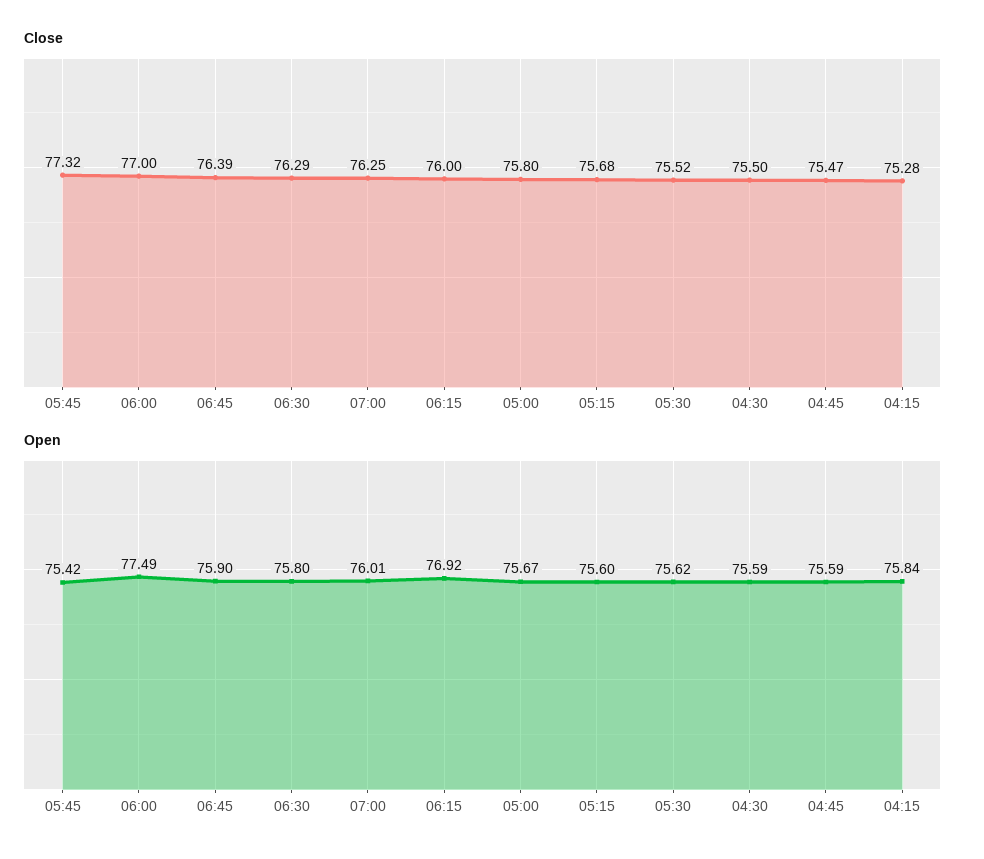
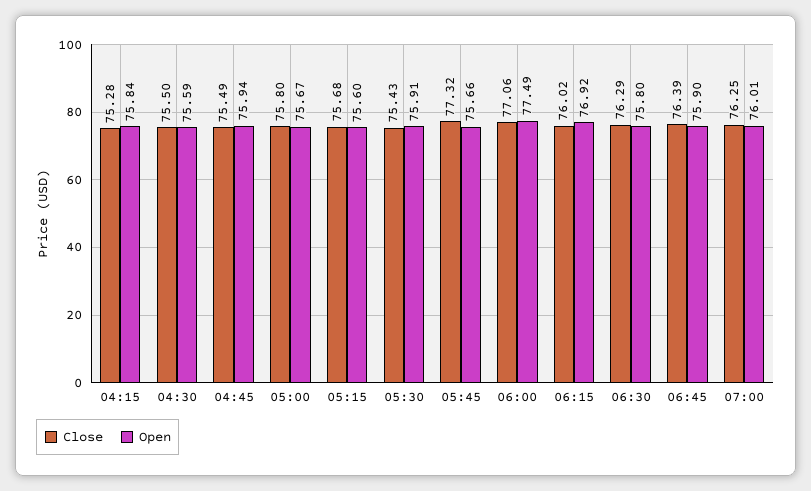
Close, 06:00: 77 -> 77.06
Close, 06:15: 76 -> 76.02
Close, 05:30: 75.52 -> 75.43
Close, 04:45: 75.47 -> 75.49
Open, 05:45: 75.42 -> 75.66
Open, 05:30: 75.62 -> 75.91
Open, 04:45: 75.59 -> 75.94

